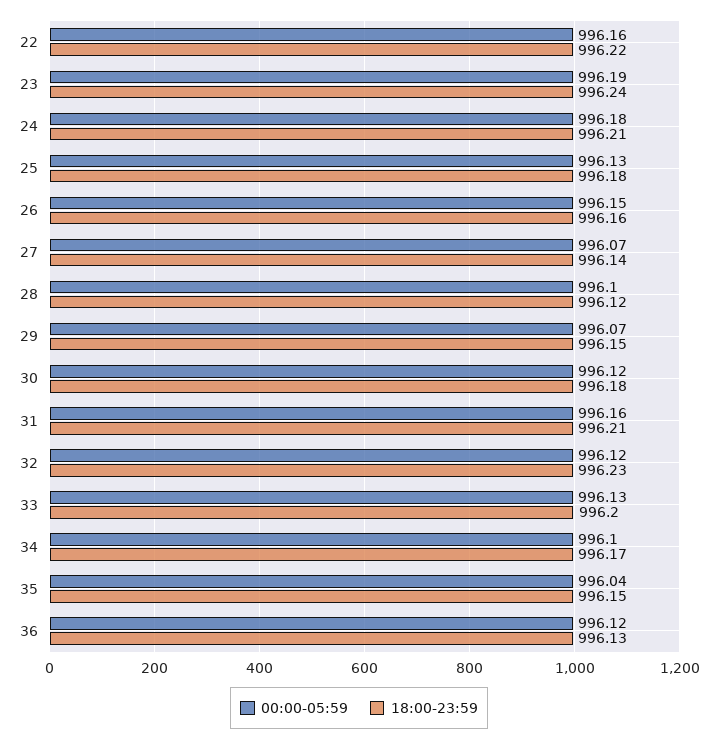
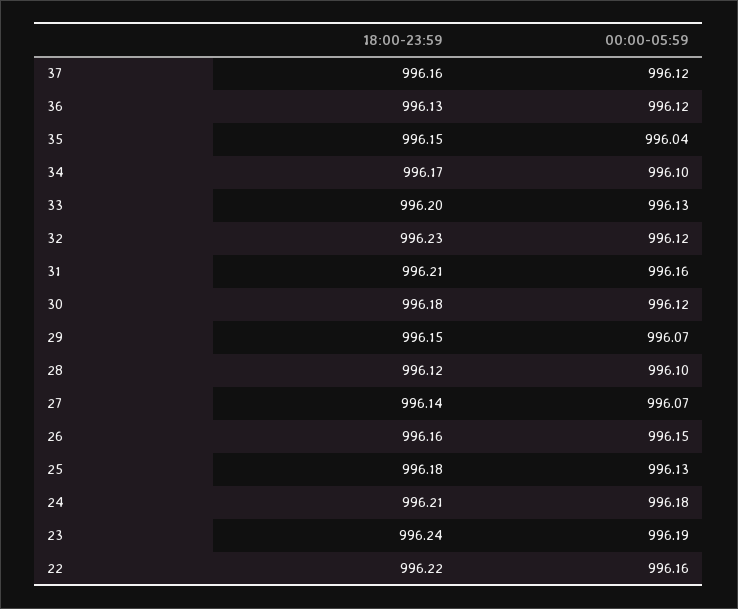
18:00-23:59, 37: none -> 996.16
00:00-05:59, 37: none -> 996.12

